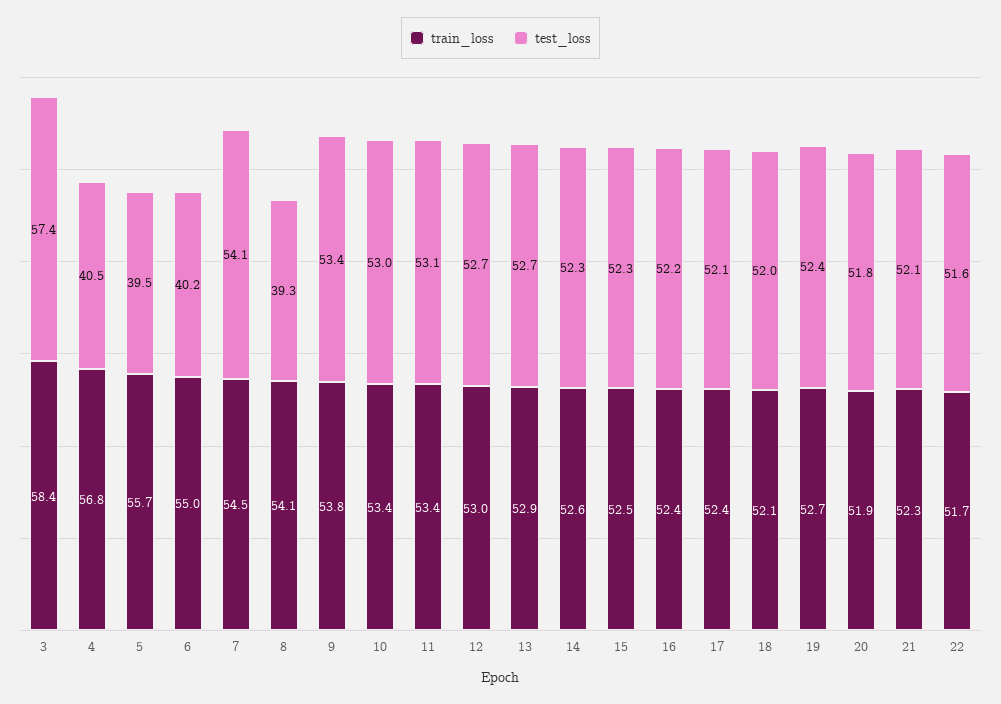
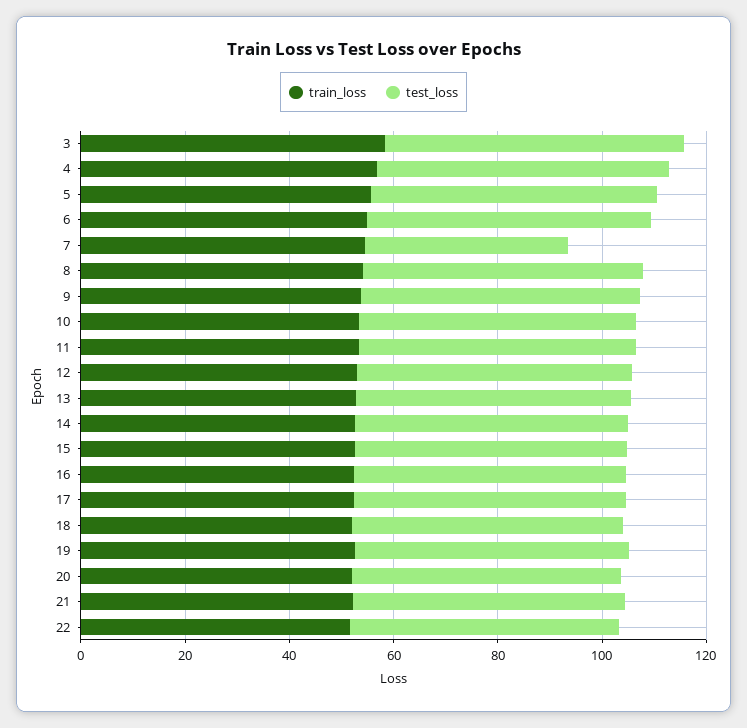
test_loss, 4: 40.5 -> 55
test_loss, 5: 39.5 -> 55
test_loss, 6: 40.2 -> 55
test_loss, 7: 54.1 -> 40
test_loss, 8: 39.3 -> 55

